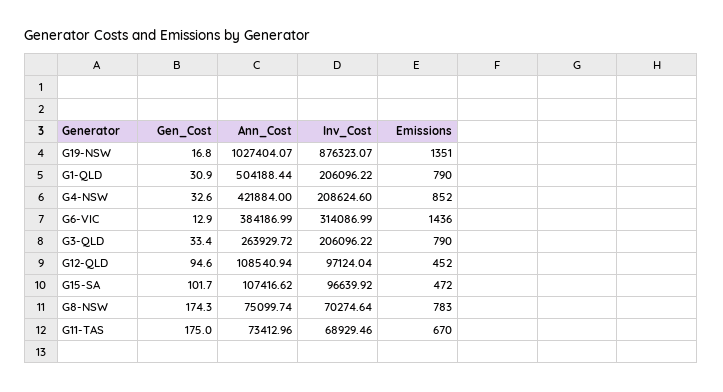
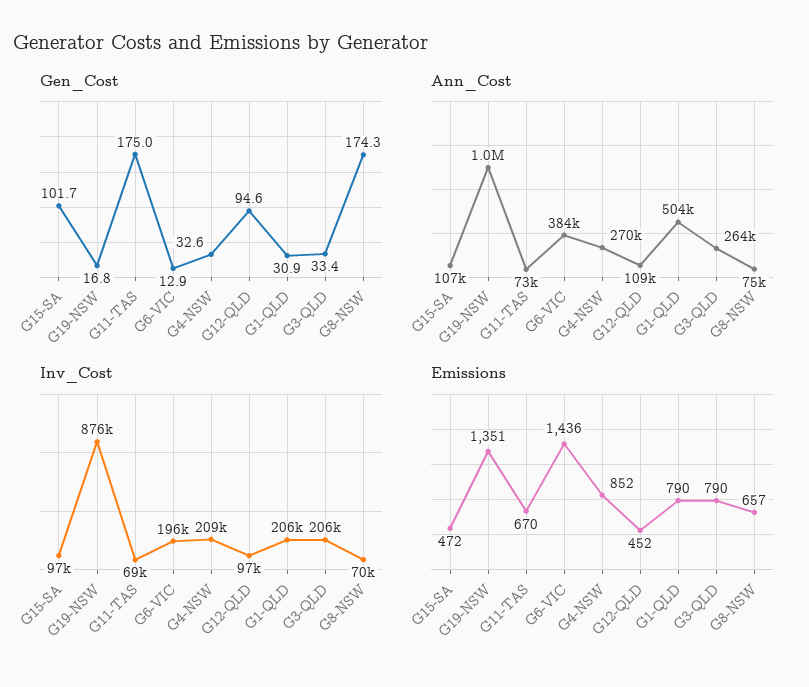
Ann_Cost, G4-NSW: 421884 -> 270000
Inv_Cost, G6-VIC: 314086.99 -> 196000
Emissions, G8-NSW: 783 -> 657

